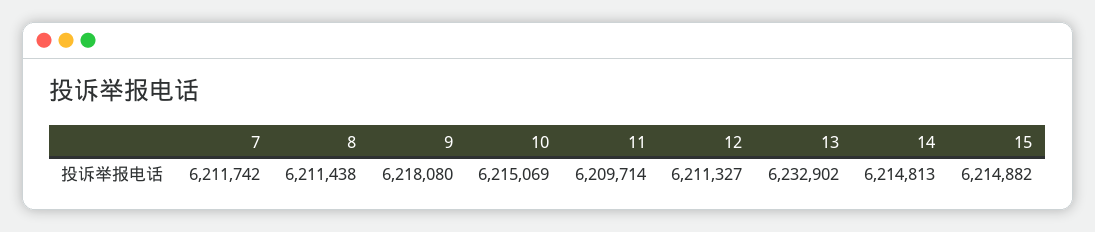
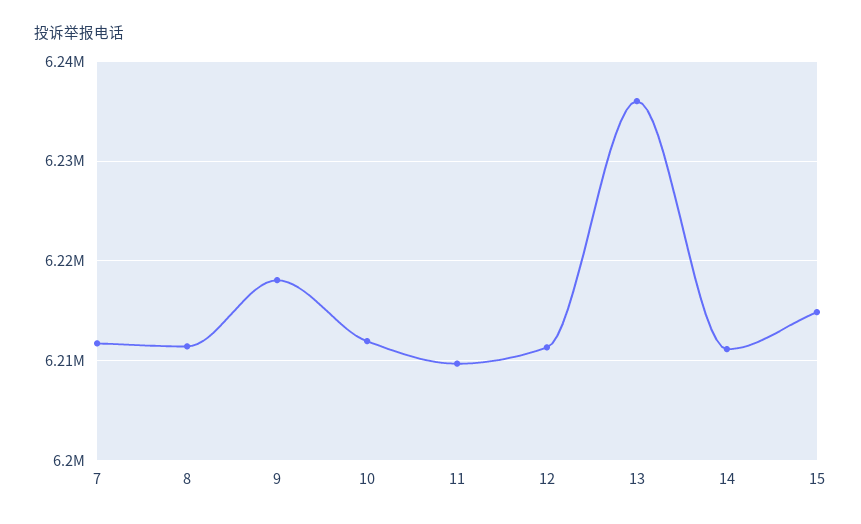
10: 6215069 -> 6212000
13: 6232902 -> 6236000
14: 6214813 -> 6211000

